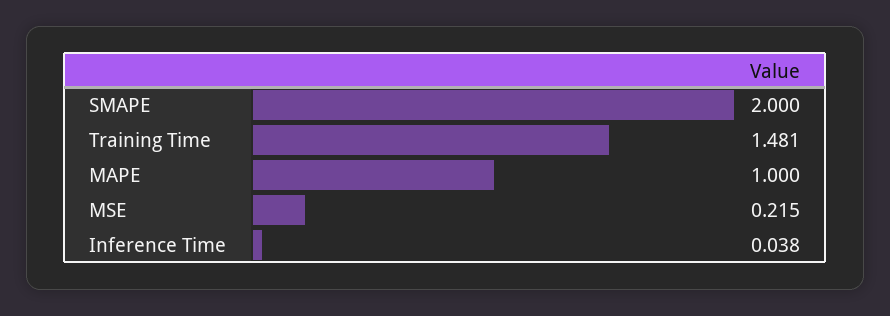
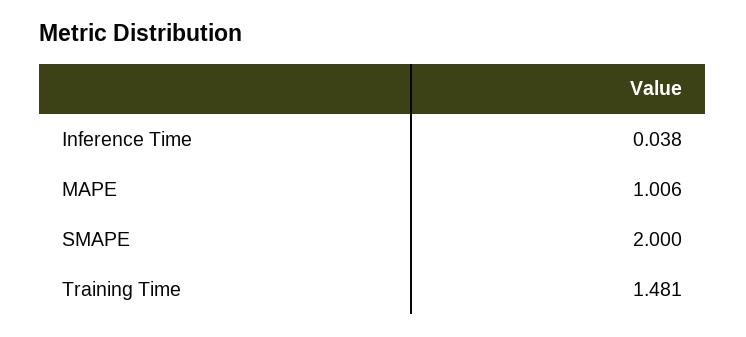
MAPE: 1 -> 1.006
MSE: 0.215 -> none

